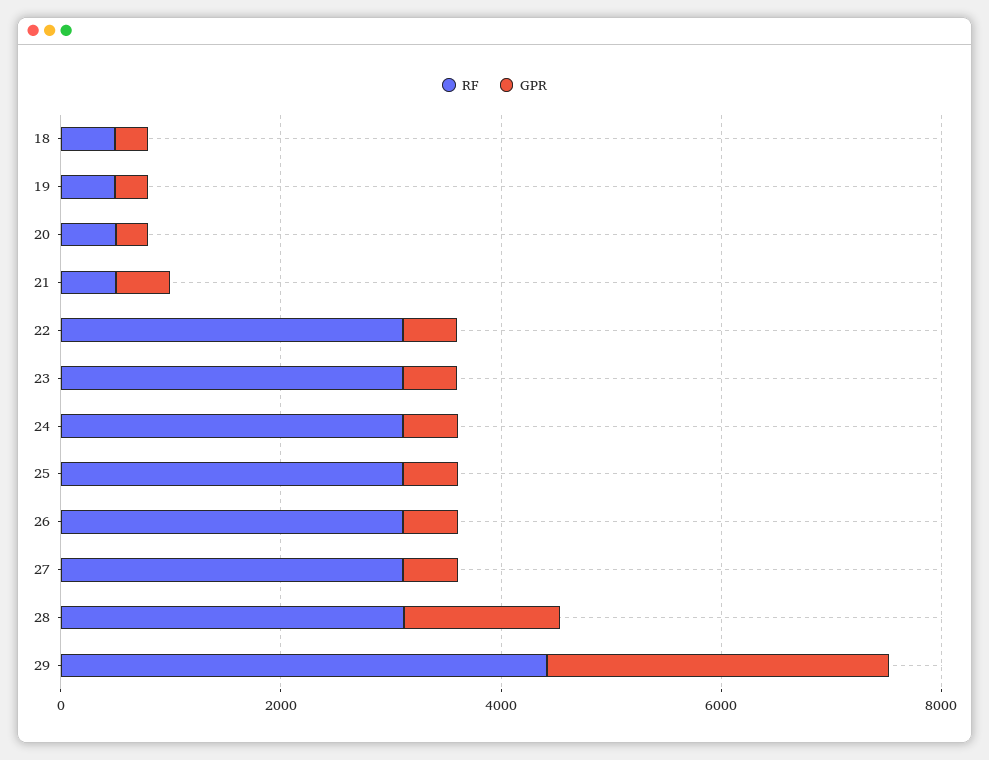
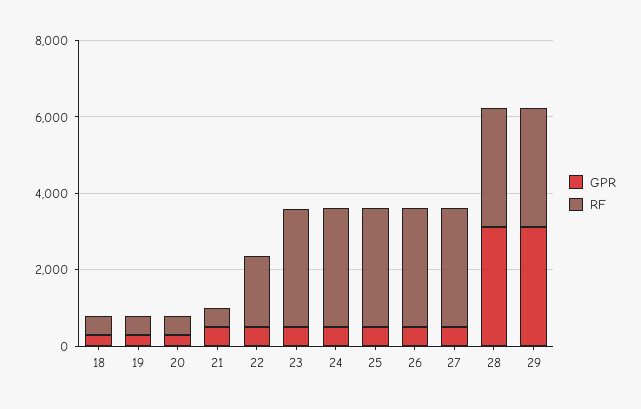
RF, 22: 3000 -> 2000
GPR, 28: 1500 -> 3000
RF, 29: 4500 -> 3000

